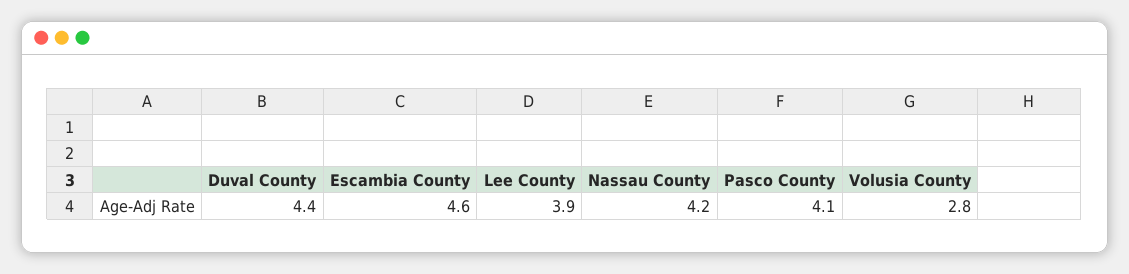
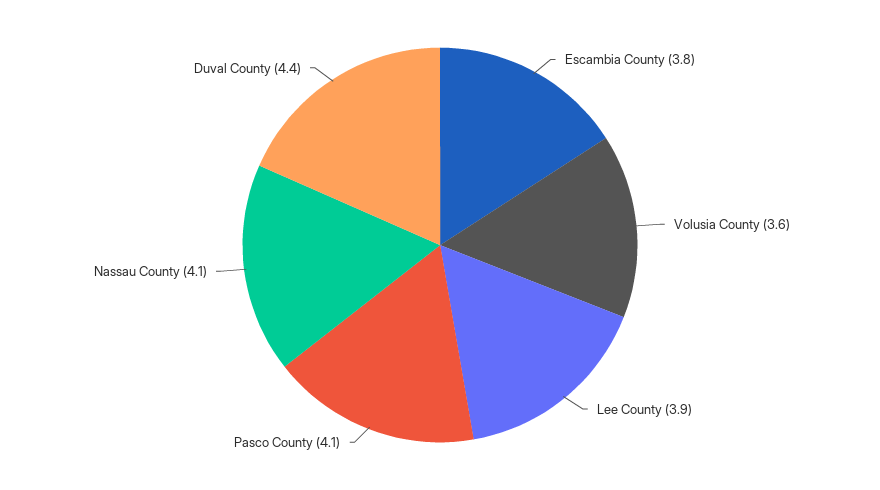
Escambia County: 4.6 -> 3.8
Nassau County: 4.2 -> 4.1
Volusia County: 2.8 -> 3.6

